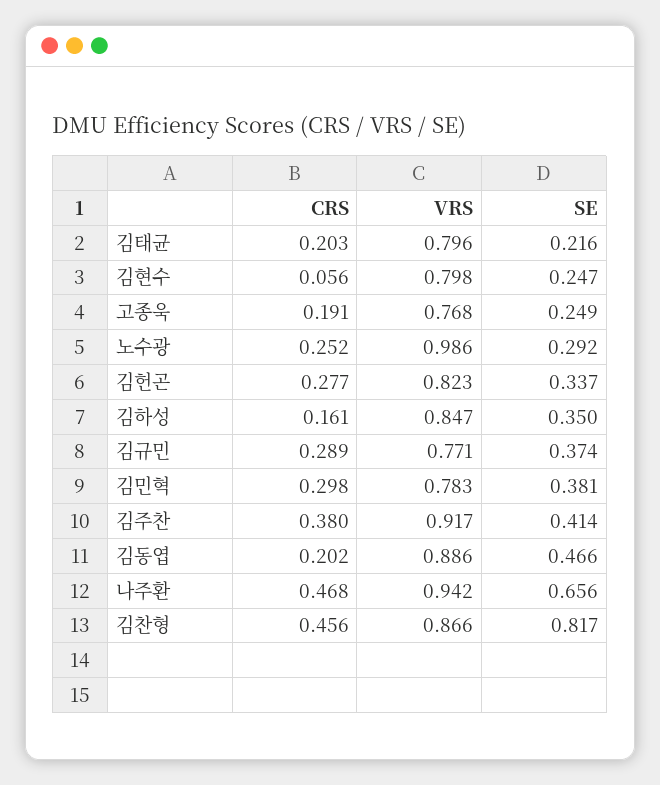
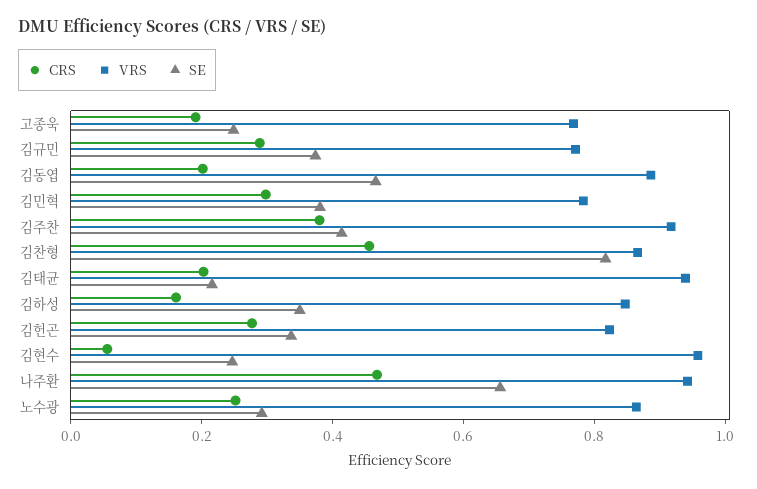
VRS, 김태균: 0.796 -> 0.95
VRS, 김현수: 0.798 -> 0.95
VRS, 노수광: 0.986 -> 0.85

